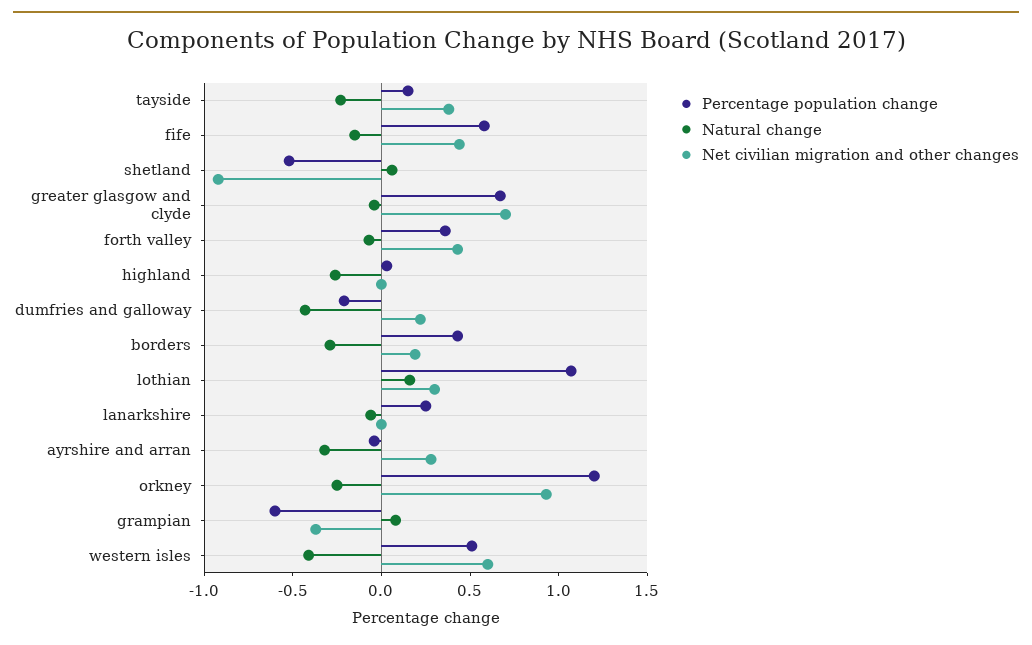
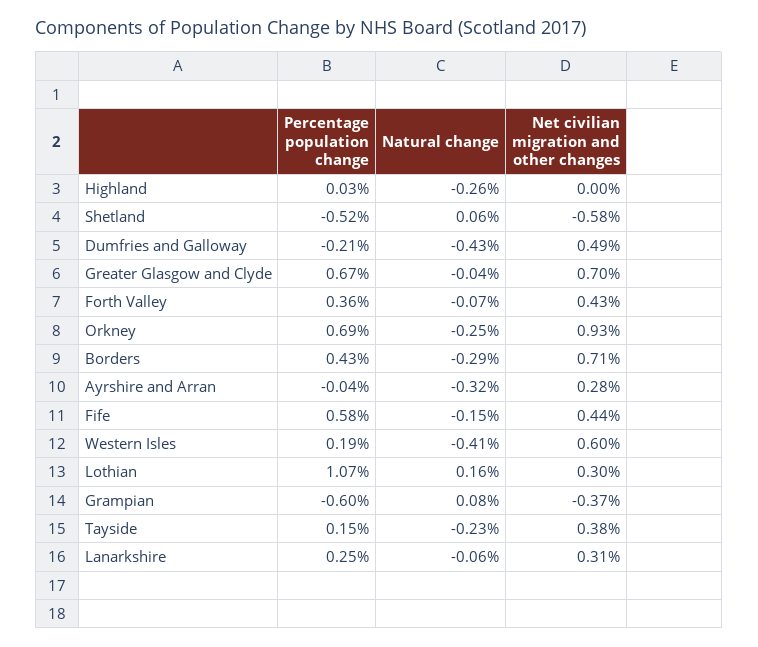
Net civilian migration and other changes, shetland: -0.9 -> -0.58
Net civilian migration and other changes, dumfries and galloway: 0.2 -> 0.49
Net civilian migration and other changes, borders: 0.2 -> 0.71
Net civilian migration and other changes, lanarkshire: 0 -> 0.31
Percentage population change, orkney: 1.2 -> 0.69
Percentage population change, western isles: 0.5 -> 0.19

